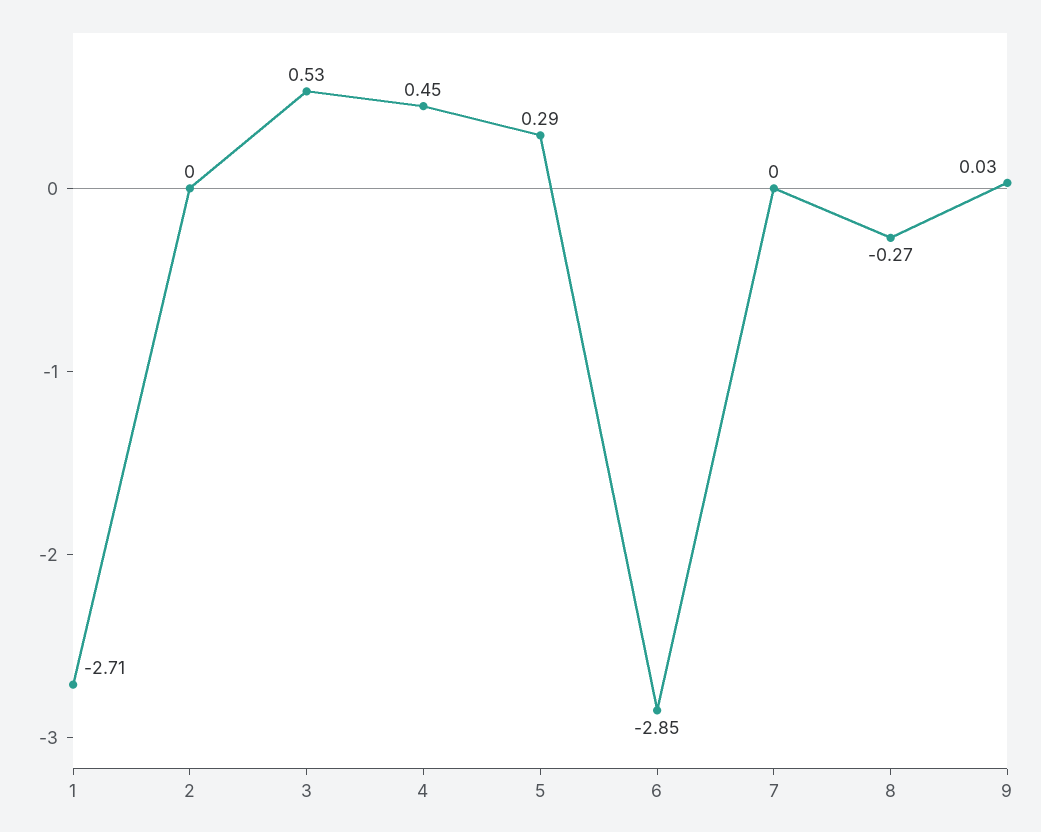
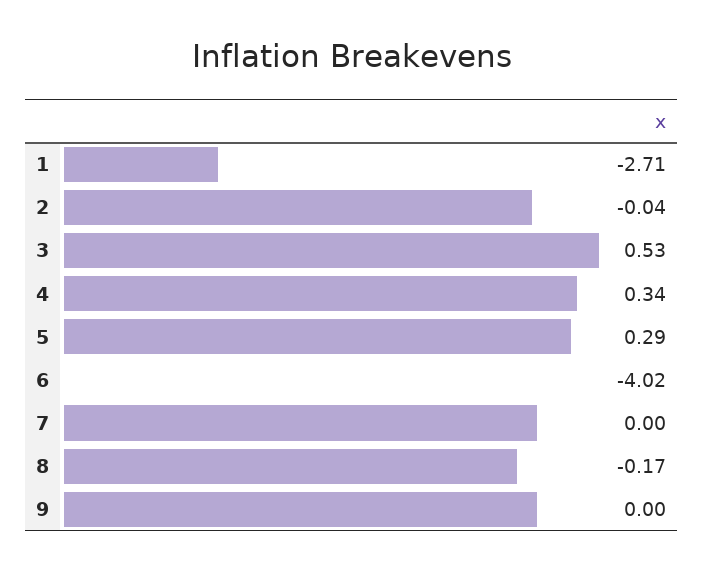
2: 0 -> -0.04
4: 0.45 -> 0.34
6: -2.85 -> -4.02
8: -0.27 -> -0.17
9: 0.03 -> 0

